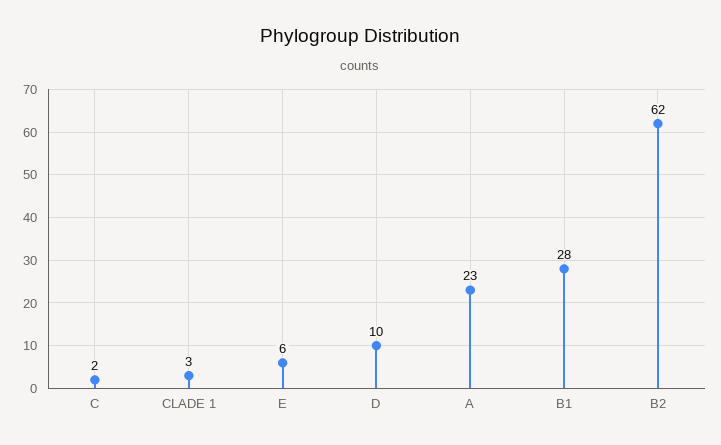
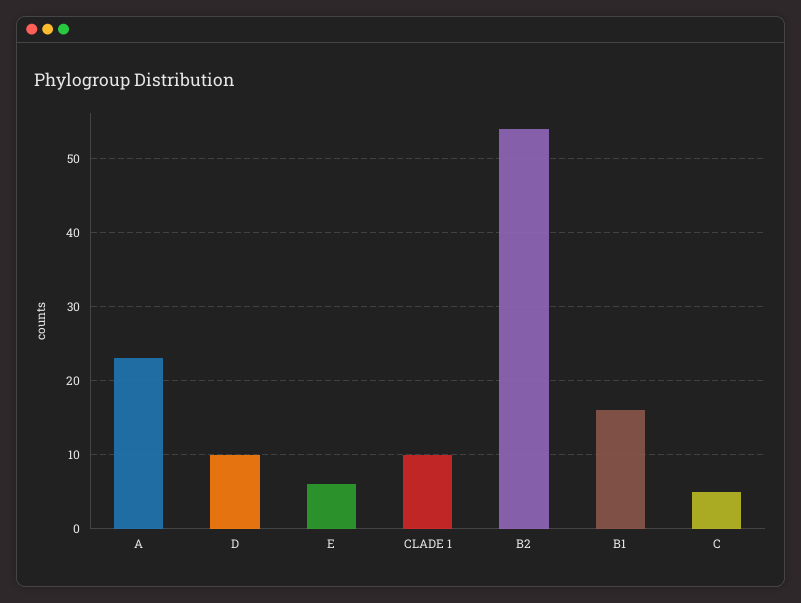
C: 2 -> 5
CLADE 1: 3 -> 10
B1: 28 -> 16
B2: 62 -> 54

